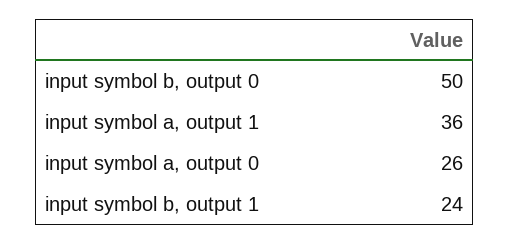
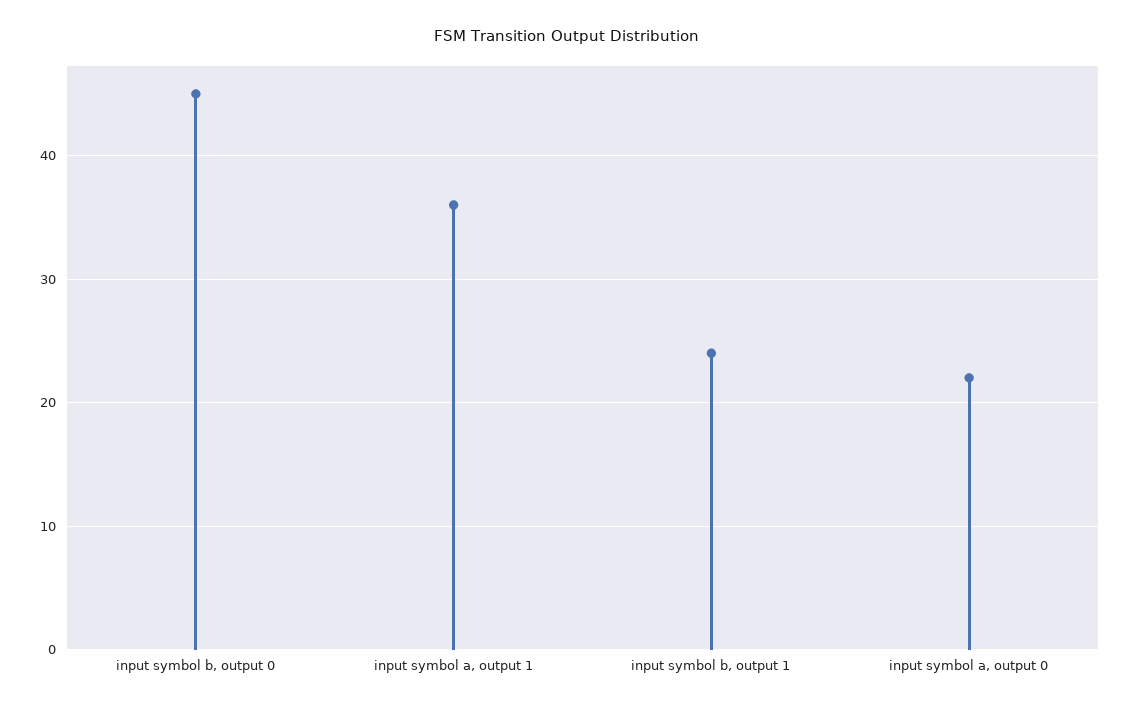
input symbol b, output 0: 50 -> 45
input symbol a, output 0: 26 -> 22

